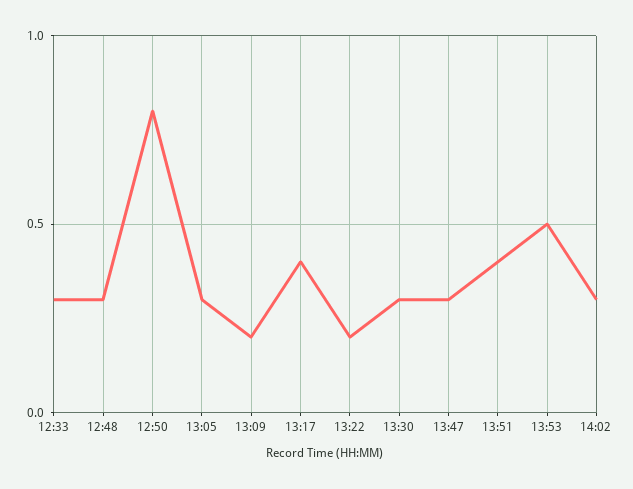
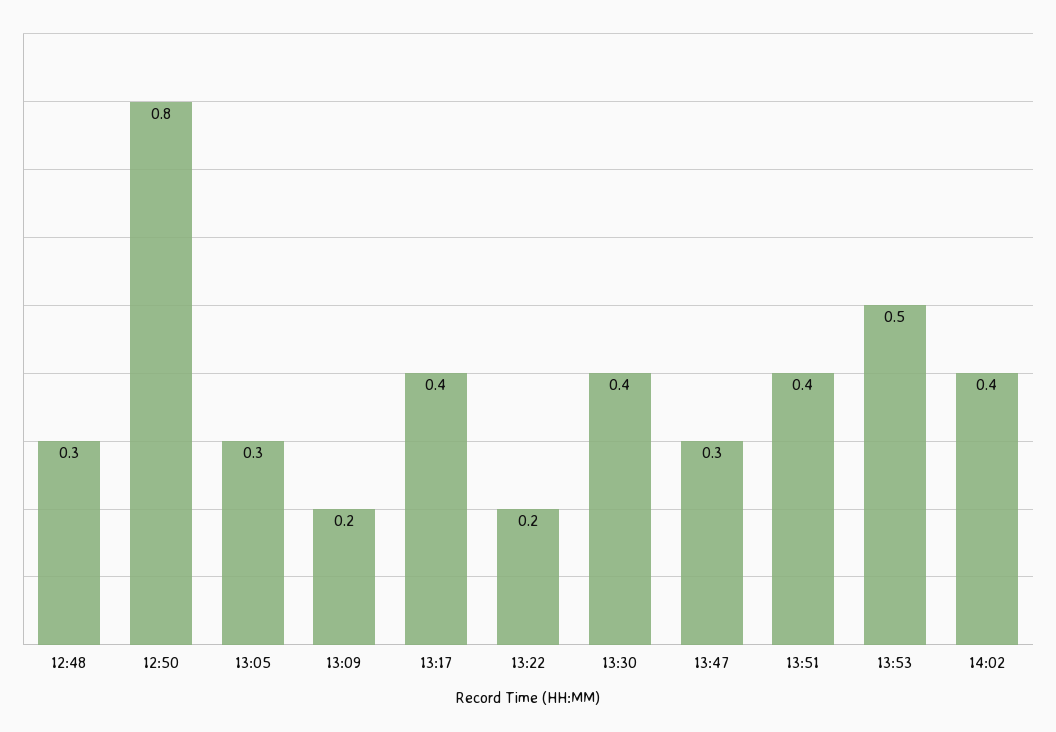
12:33: 0.3 -> none
13:30: 0.3 -> 0.4
14:02: 0.3 -> 0.4

